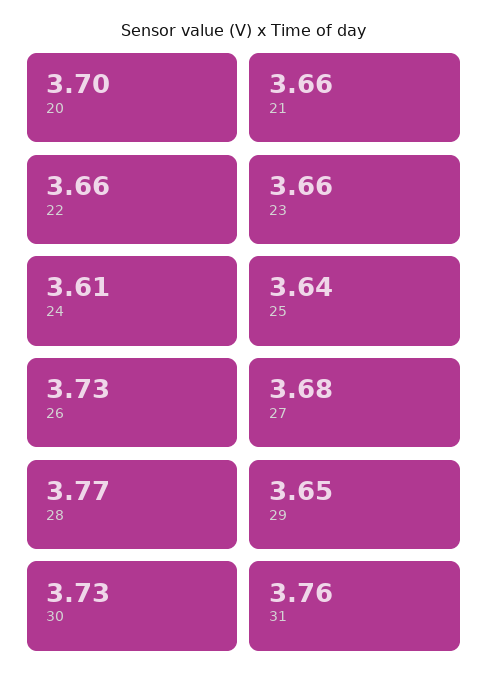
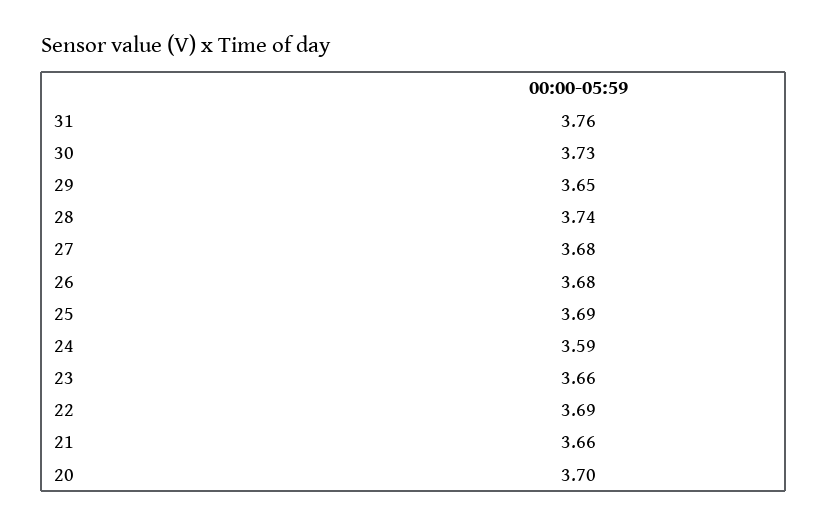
22: 3.66 -> 3.69
24: 3.61 -> 3.59
25: 3.64 -> 3.69
26: 3.73 -> 3.68
28: 3.77 -> 3.74

